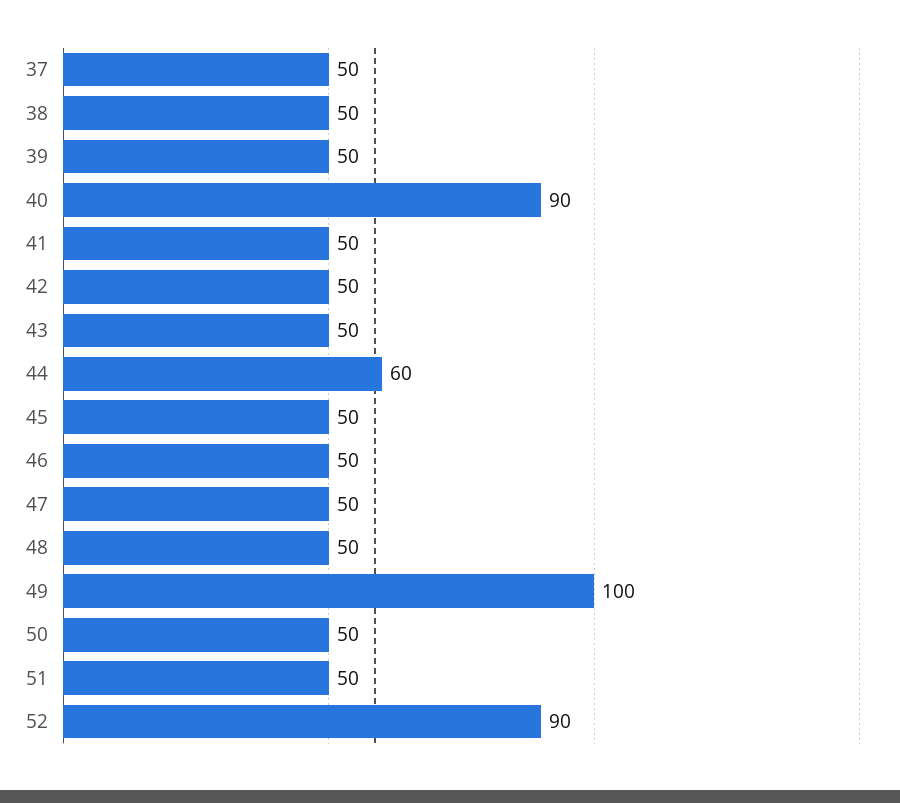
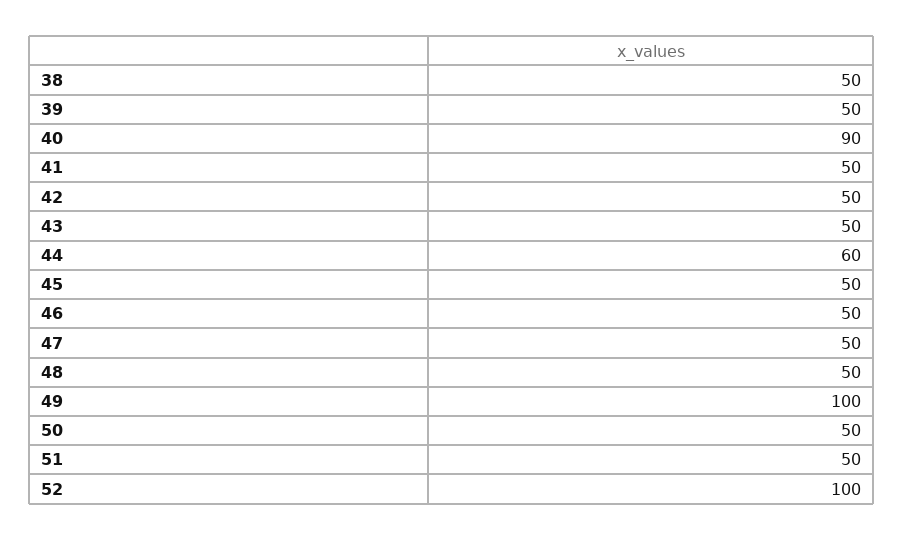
37: 50 -> none
52: 90 -> 100

